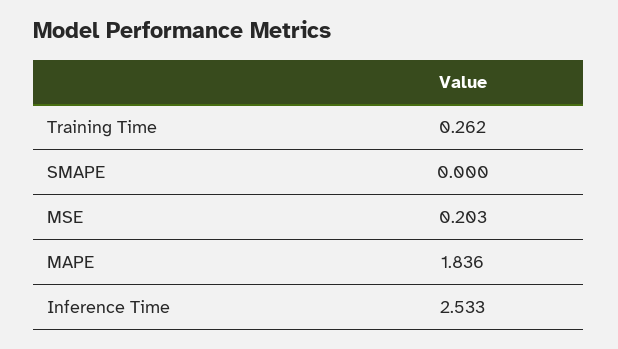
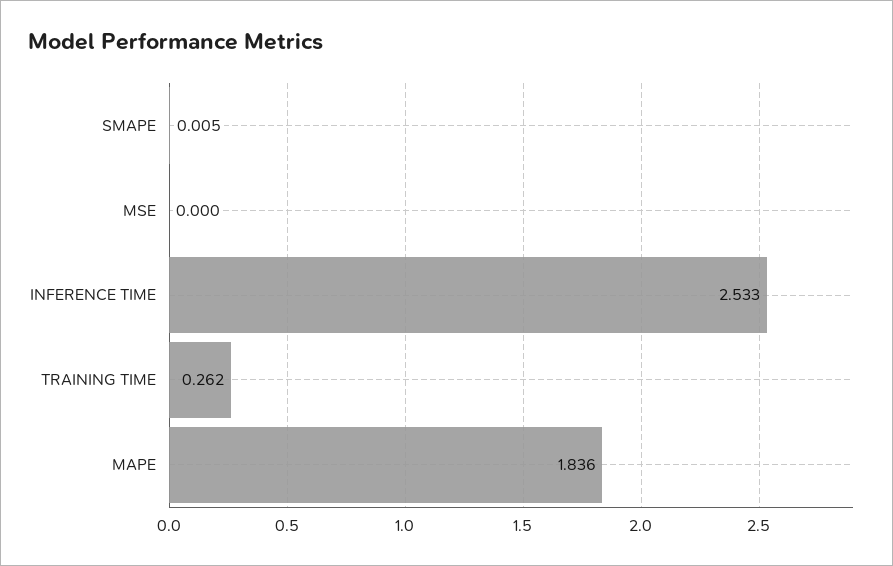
SMAPE: 0 -> 0.005
MSE: 0.203 -> 0

